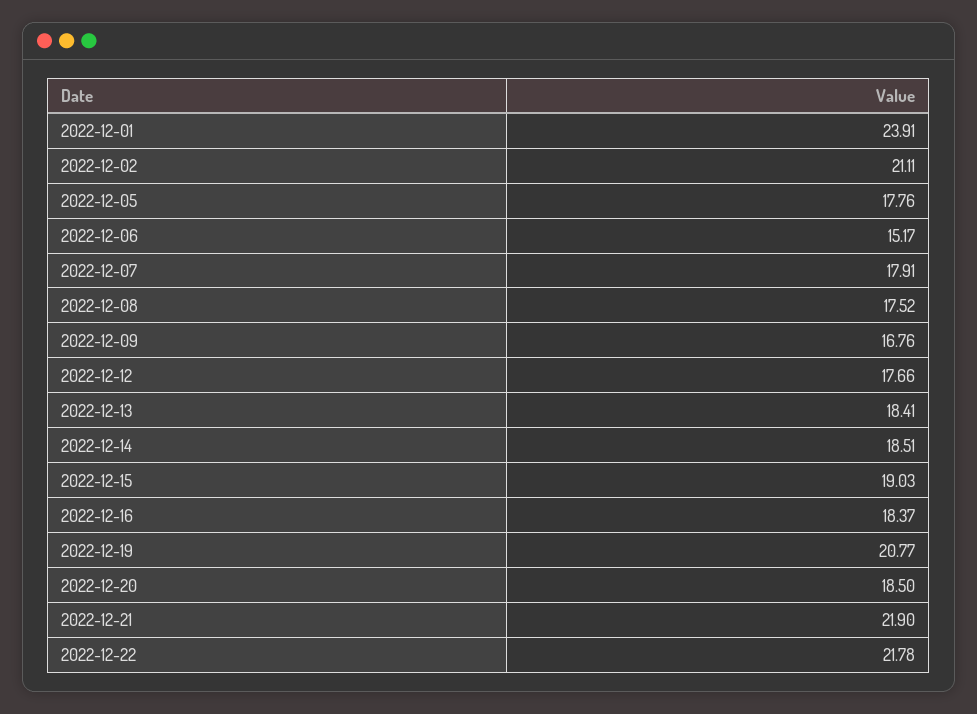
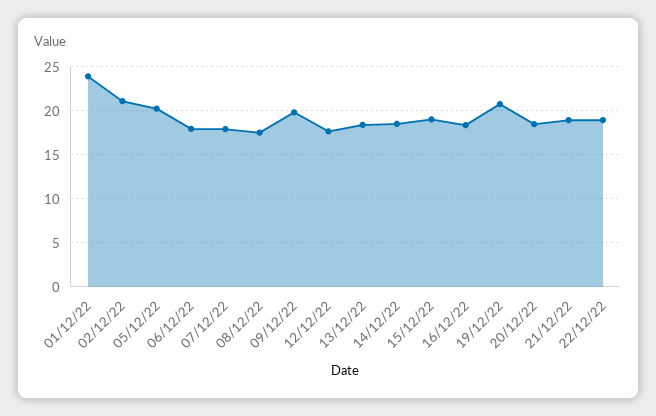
2022-12-05: 17.76 -> 20
2022-12-06: 15.17 -> 18
2022-12-09: 16.76 -> 20
2022-12-21: 21.9 -> 19
2022-12-22: 21.78 -> 19

